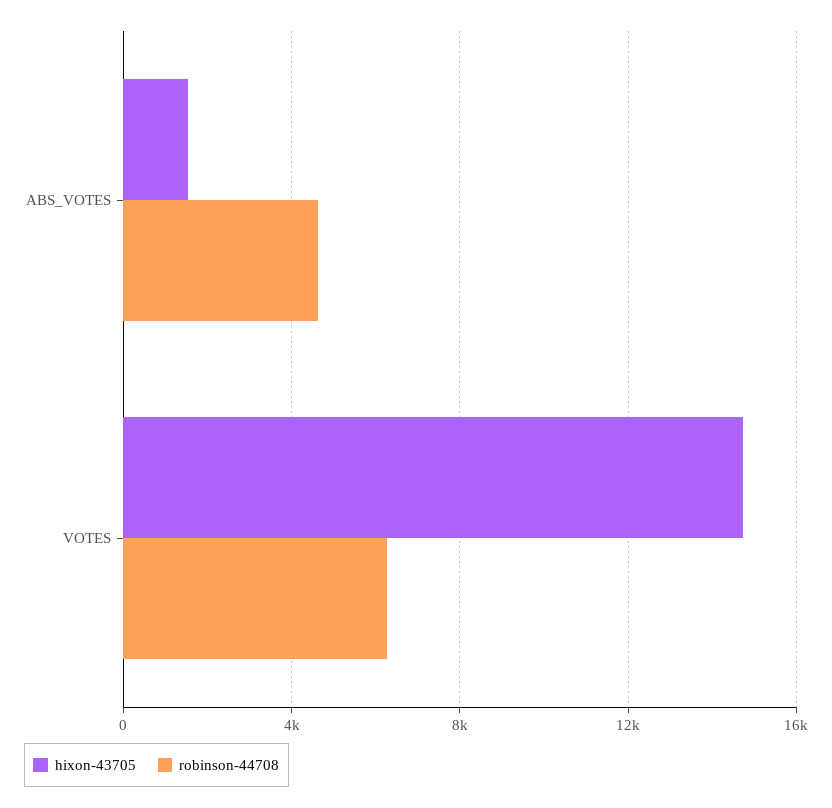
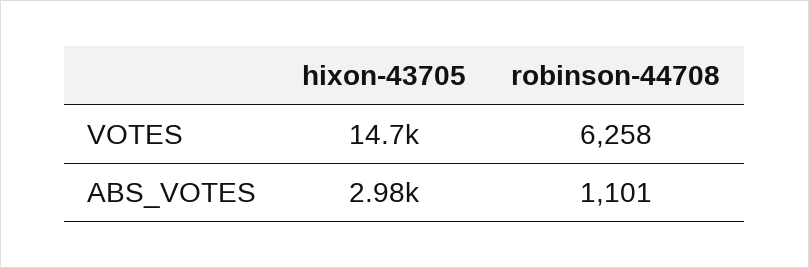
hixon-43705, ABS_VOTES: 1500 -> 2980
robinson-44708, ABS_VOTES: 4500 -> 1101

